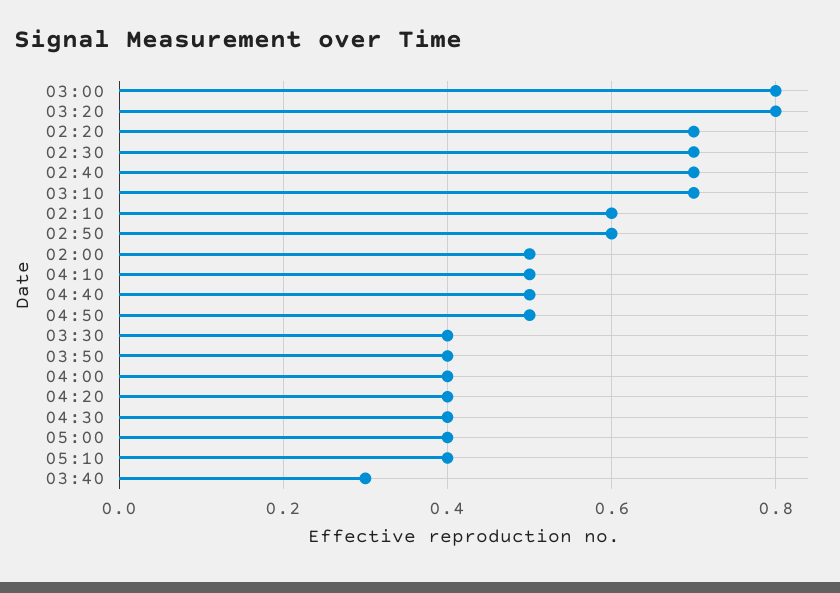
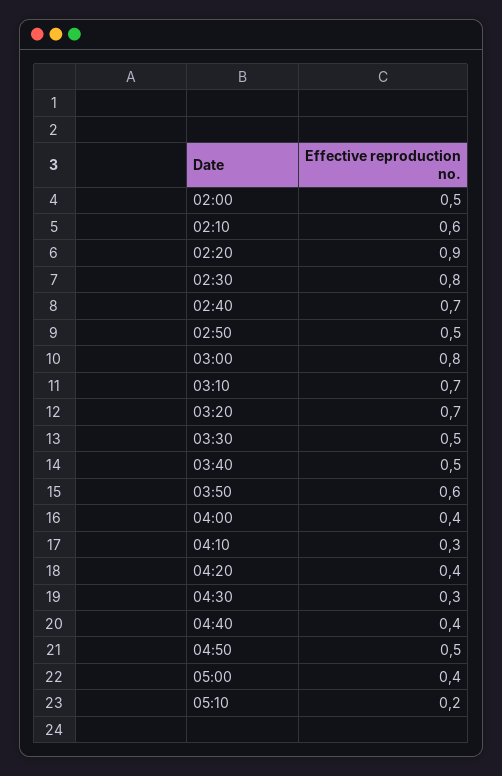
03:20: 0.8 -> 0.7
02:20: 0.7 -> 0.9
02:30: 0.7 -> 0.8
02:50: 0.6 -> 0.5
04:10: 0.5 -> 0.3
04:40: 0.5 -> 0.4
03:30: 0.4 -> 0.5
03:50: 0.4 -> 0.6
04:30: 0.4 -> 0.3
05:10: 0.4 -> 0.2
03:40: 0.3 -> 0.5

